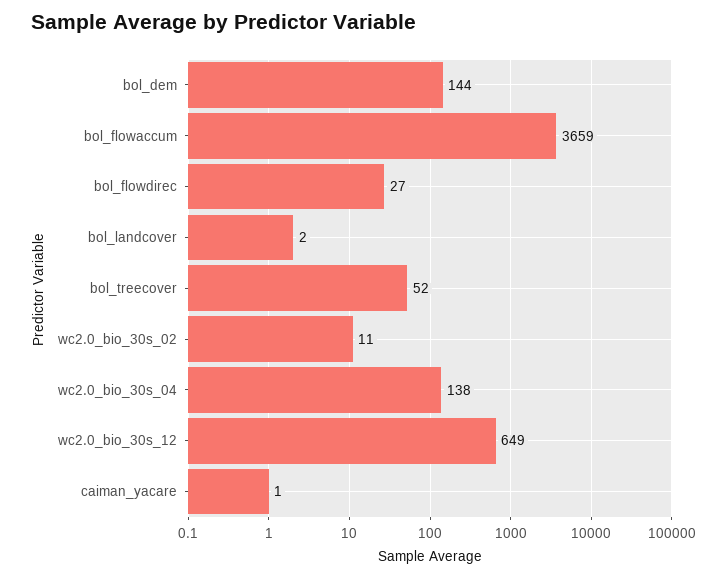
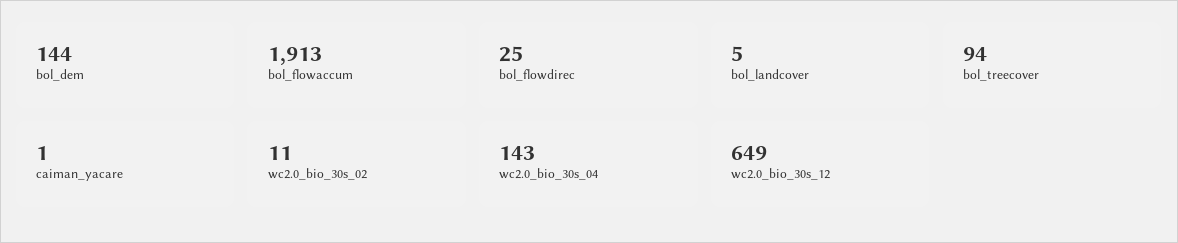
bol_flowaccum: 3659 -> 1913
bol_flowdirec: 27 -> 25
bol_landcover: 2 -> 5
bol_treecover: 52 -> 94
wc2.0_bio_30s_04: 138 -> 143

